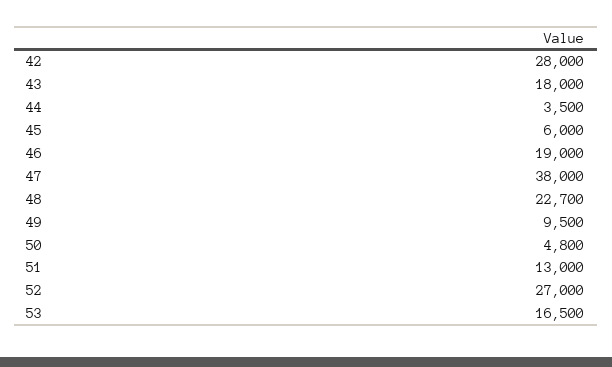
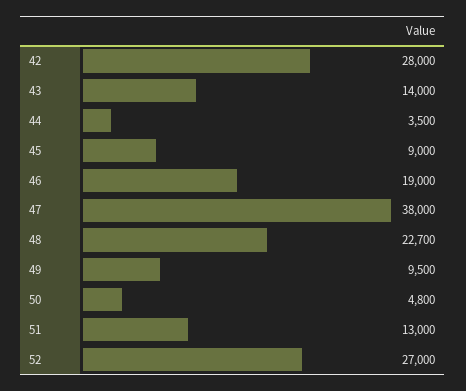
43: 18000 -> 14000
45: 6000 -> 9000
53: 16500 -> none

